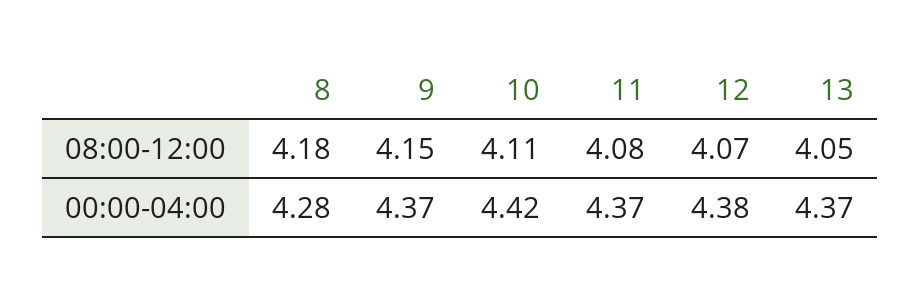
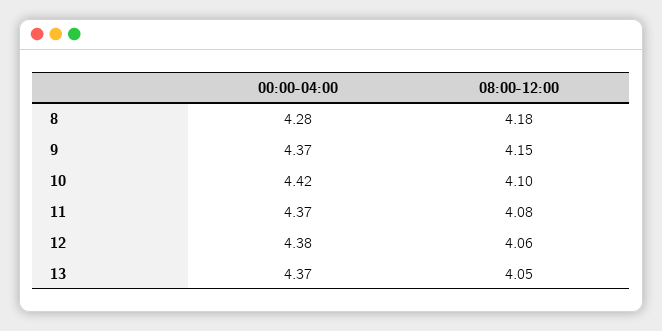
10, 08:00-12:00: 4.11 -> 4.1
12, 08:00-12:00: 4.07 -> 4.06

